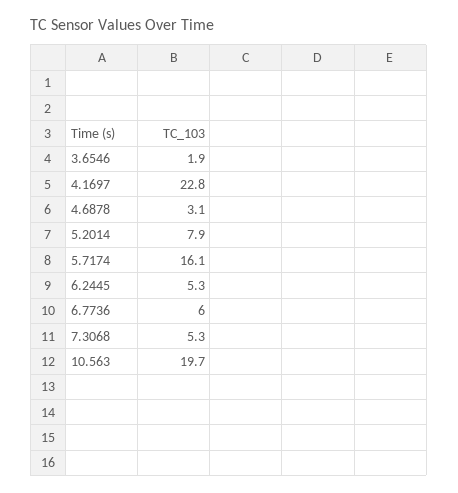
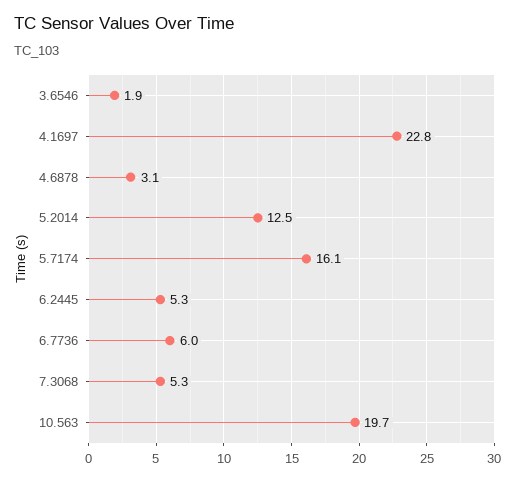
5.2014: 7.9 -> 12.5

